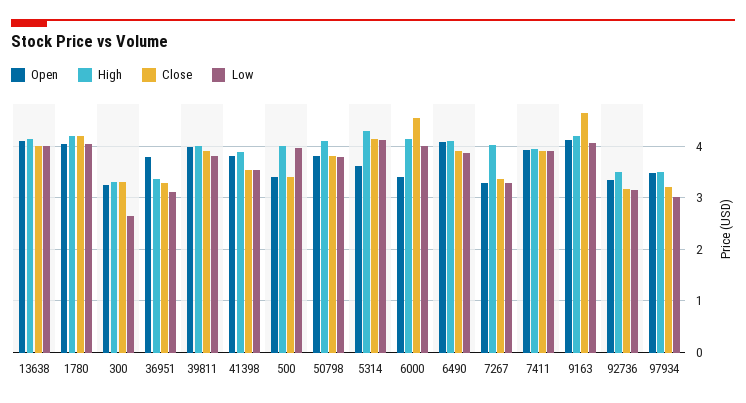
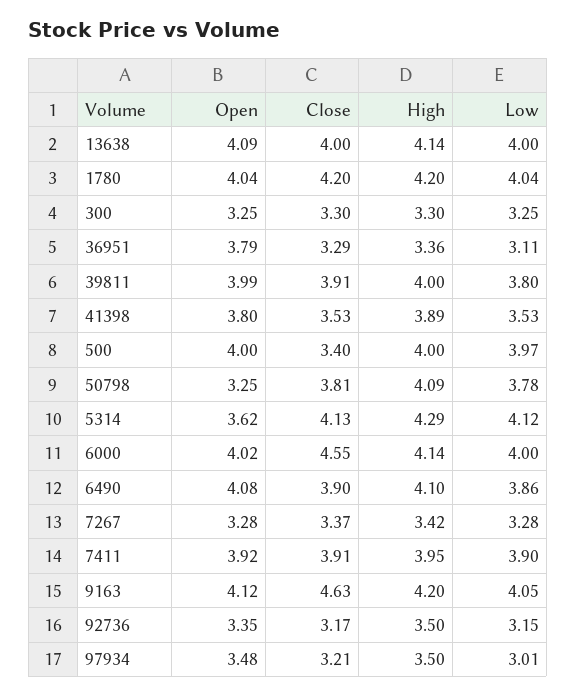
Low, 300: 2.6 -> 3.25
Open, 500: 3.4 -> 4
Open, 50798: 3.8 -> 3.25
Open, 6000: 3.4 -> 4.02
High, 7267: 4 -> 3.42

